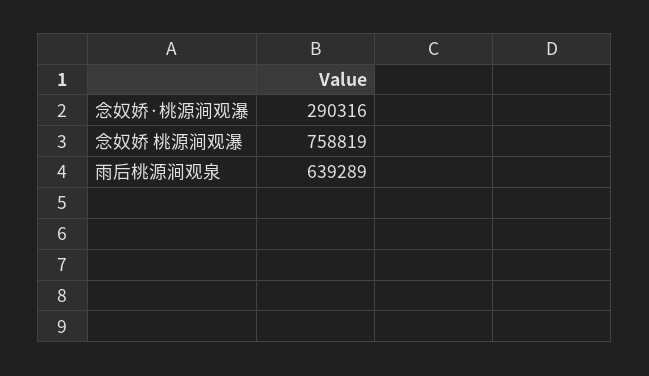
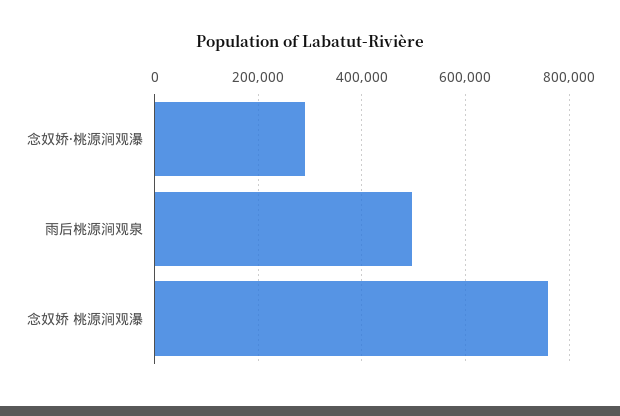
雨后桃源涧观泉: 639289 -> 500000

